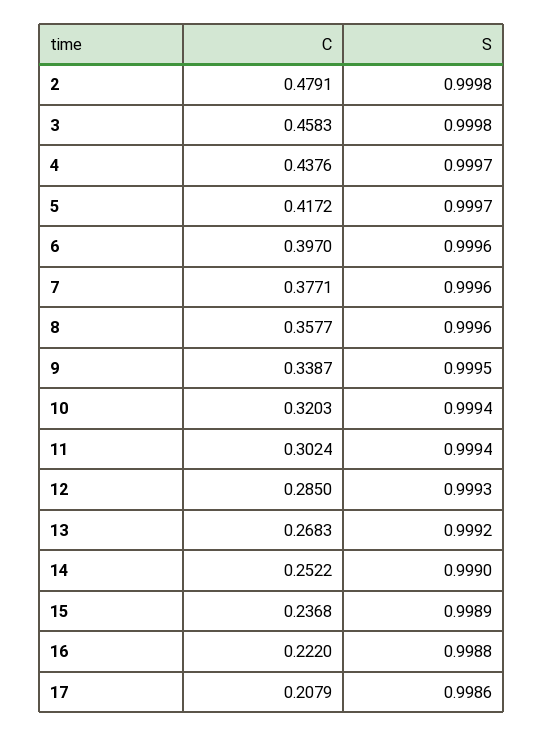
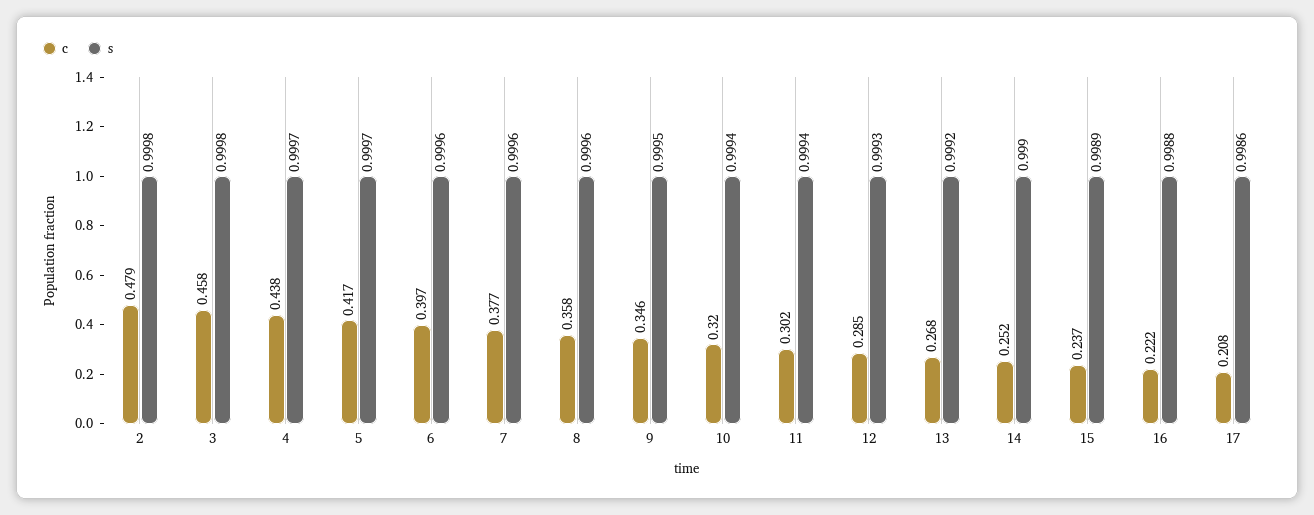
C, 9: 0.3387 -> 0.346

